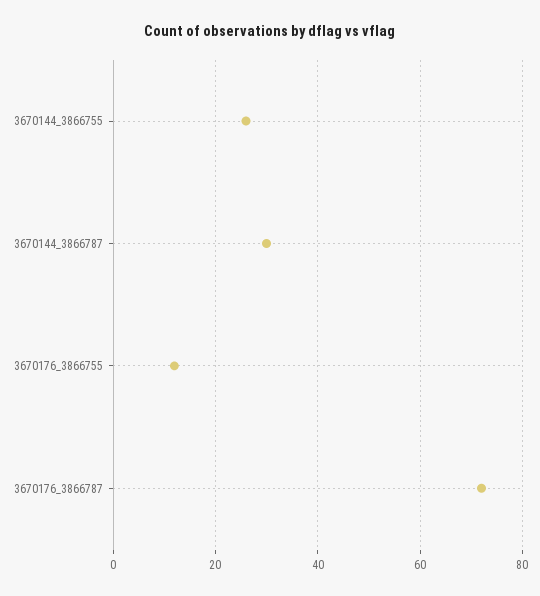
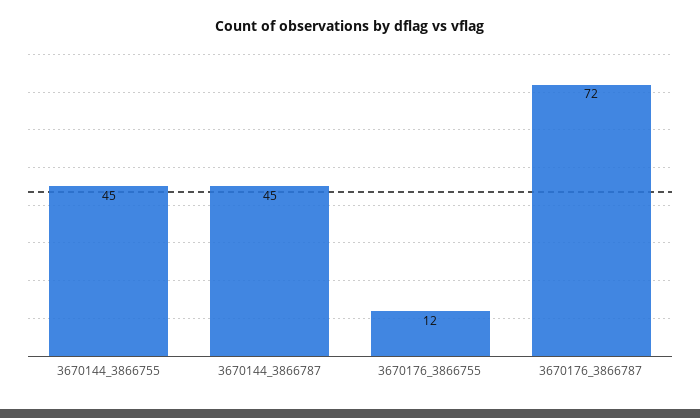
3670144_3866755: 25 -> 45
3670144_3866787: 30 -> 45

